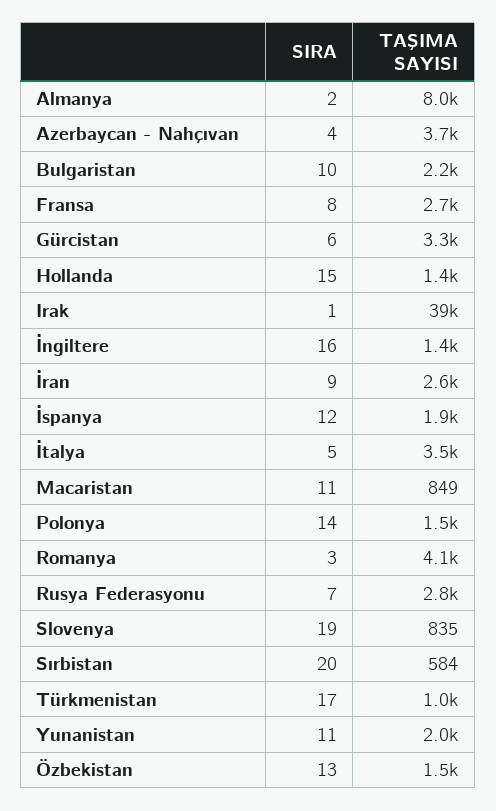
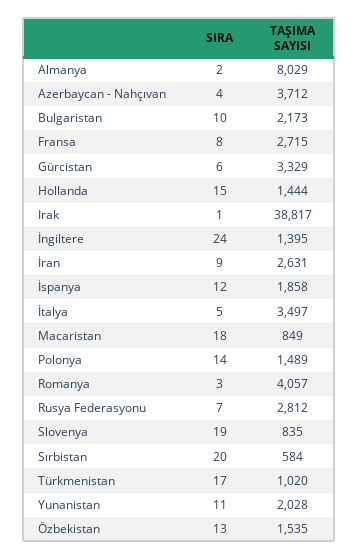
SIRA, İngiltere: 16 -> 24
SIRA, Macaristan: 11 -> 18

